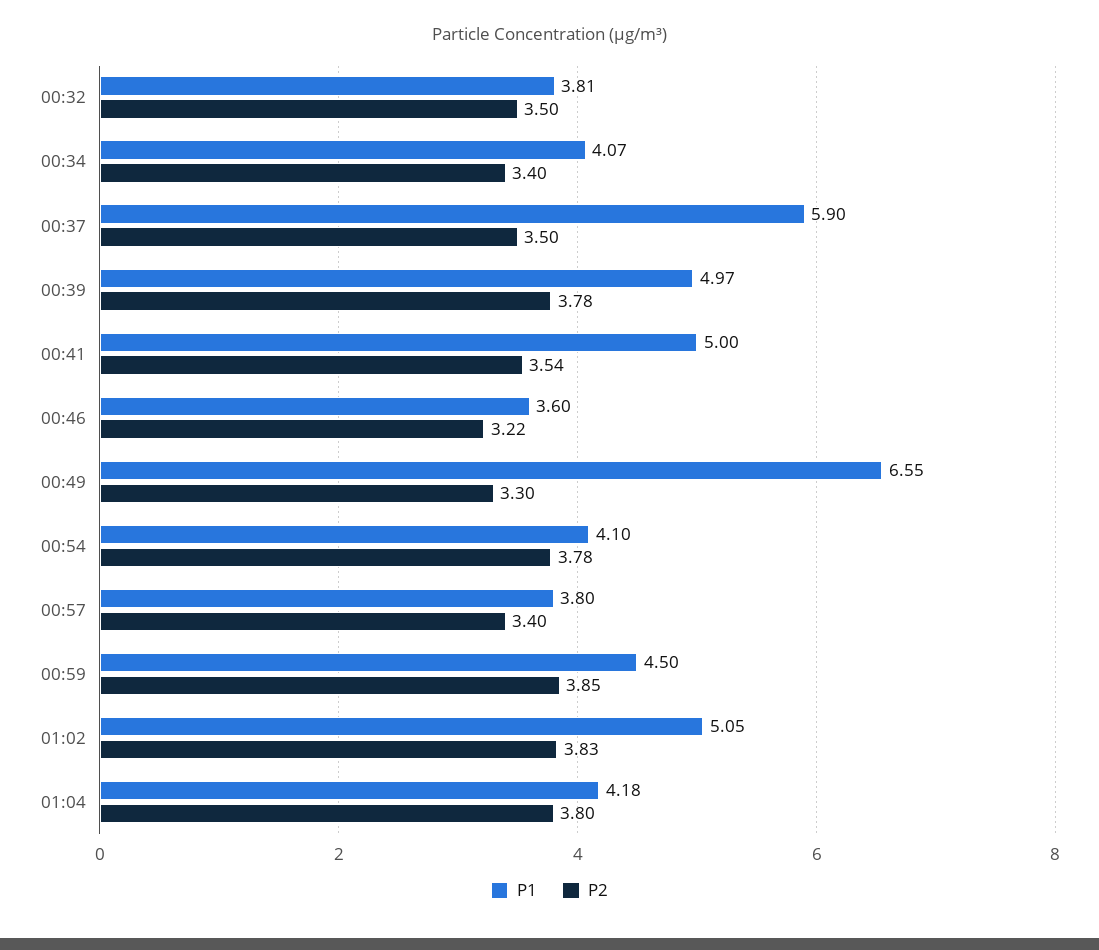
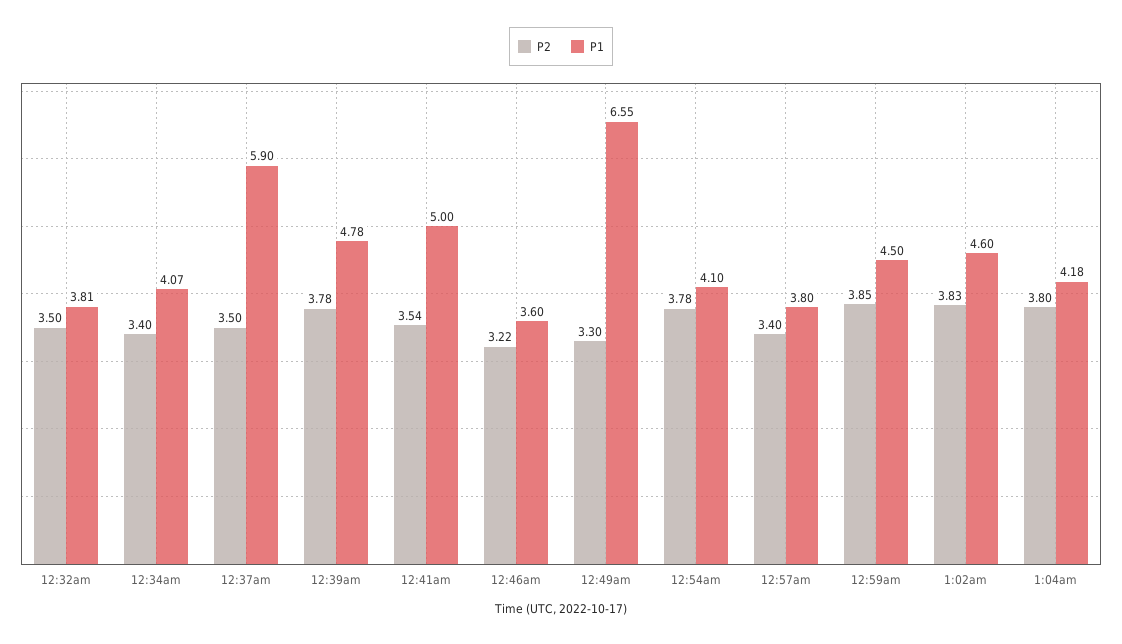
P1, 00:39: 4.97 -> 4.78
P1, 01:02: 5.05 -> 4.6

